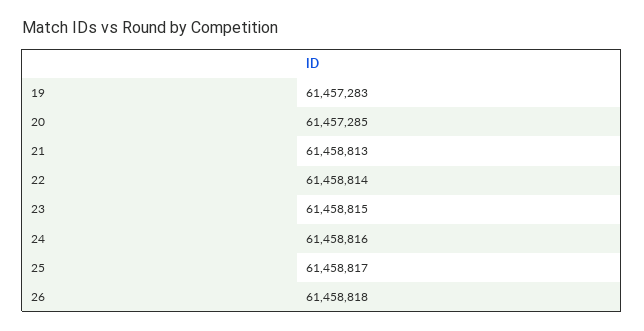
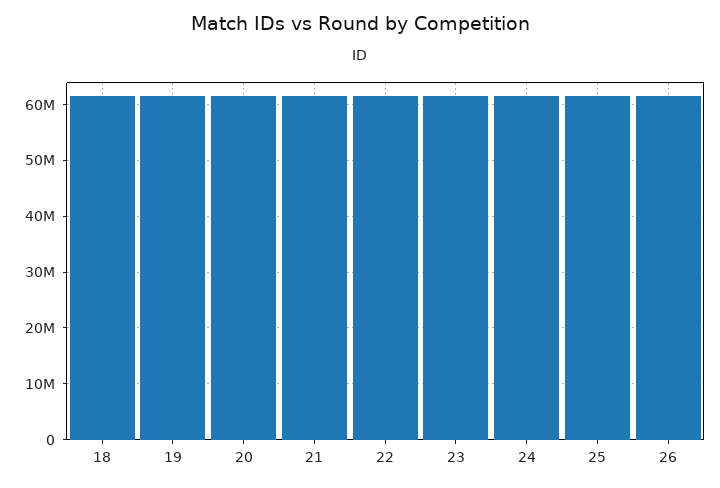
18: none -> 62000000

